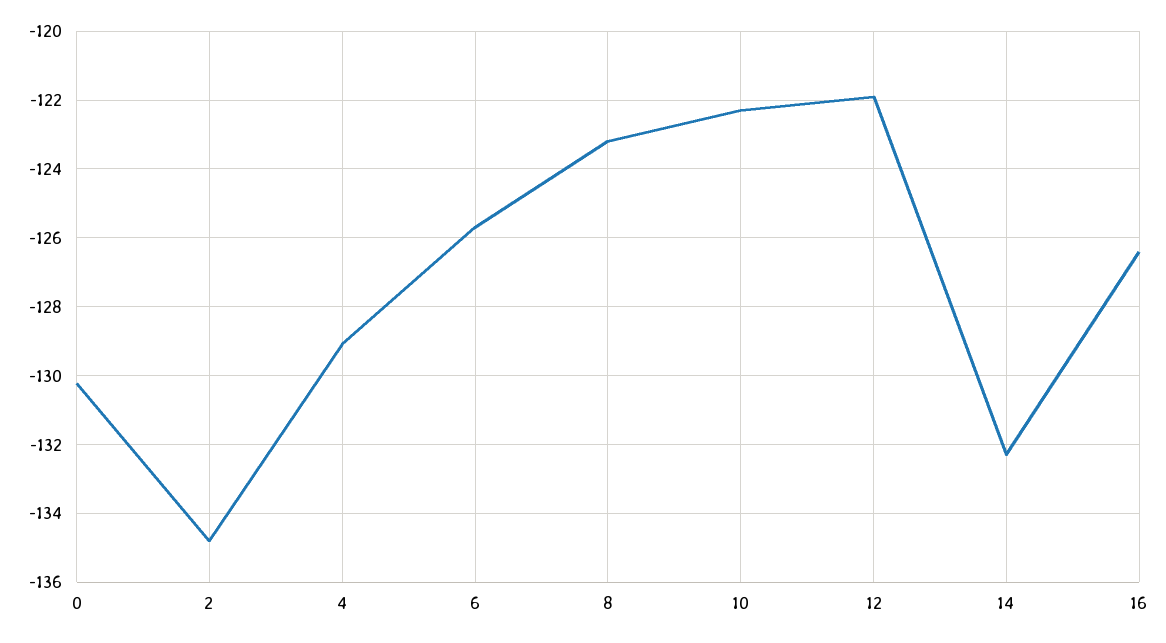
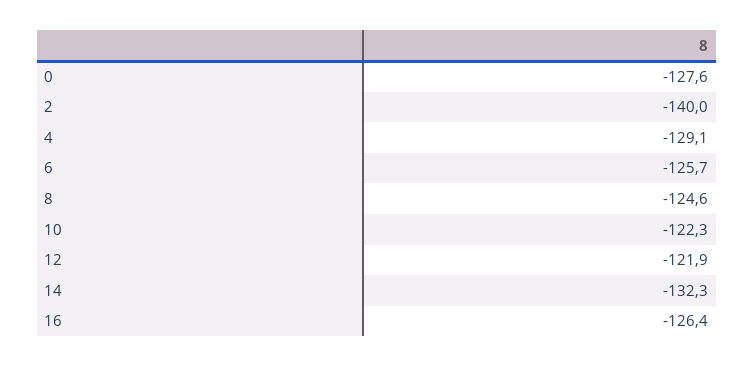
0: -130.2 -> -127.6
2: -134.8 -> -140
8: -123.2 -> -124.6

